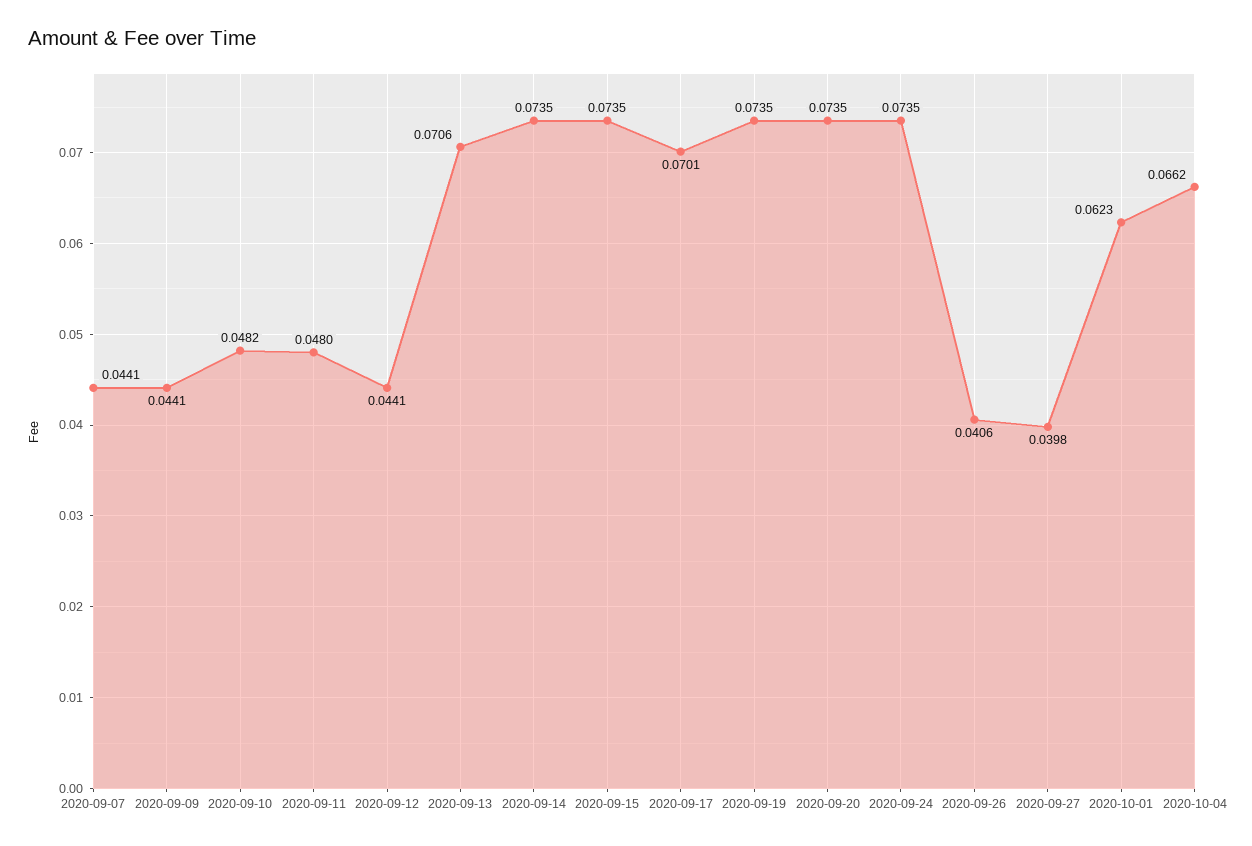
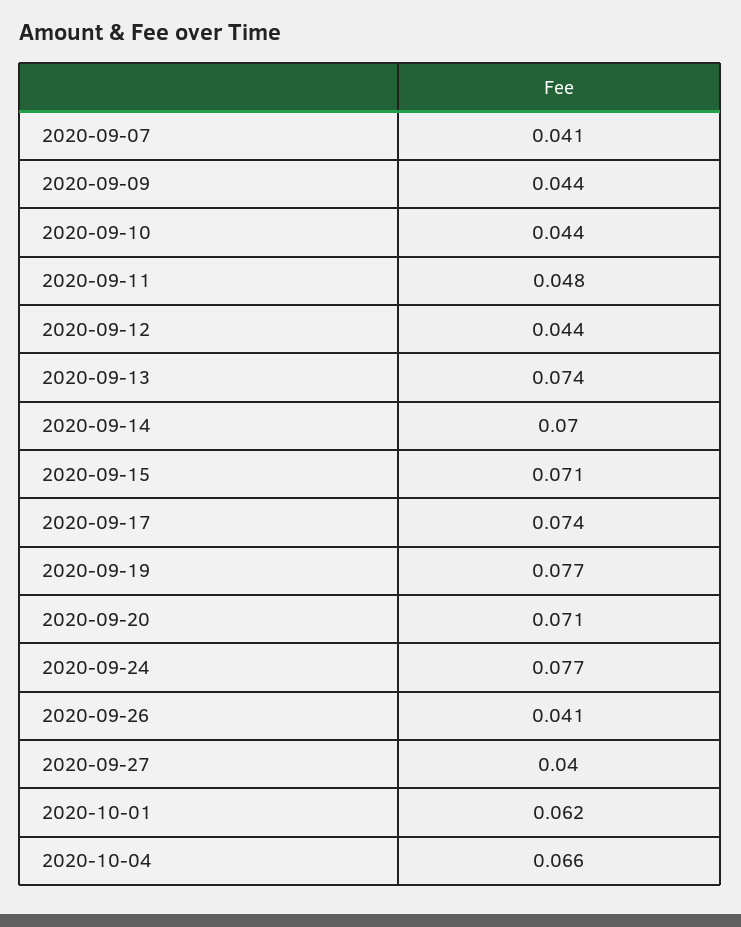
2020-09-07: 0.0441 -> 0.041
2020-09-10: 0.0482 -> 0.044
2020-09-13: 0.0706 -> 0.074
2020-09-14: 0.0735 -> 0.07
2020-09-15: 0.0735 -> 0.071
2020-09-17: 0.0701 -> 0.074
2020-09-19: 0.0735 -> 0.077
2020-09-20: 0.0735 -> 0.071
2020-09-24: 0.0735 -> 0.077

